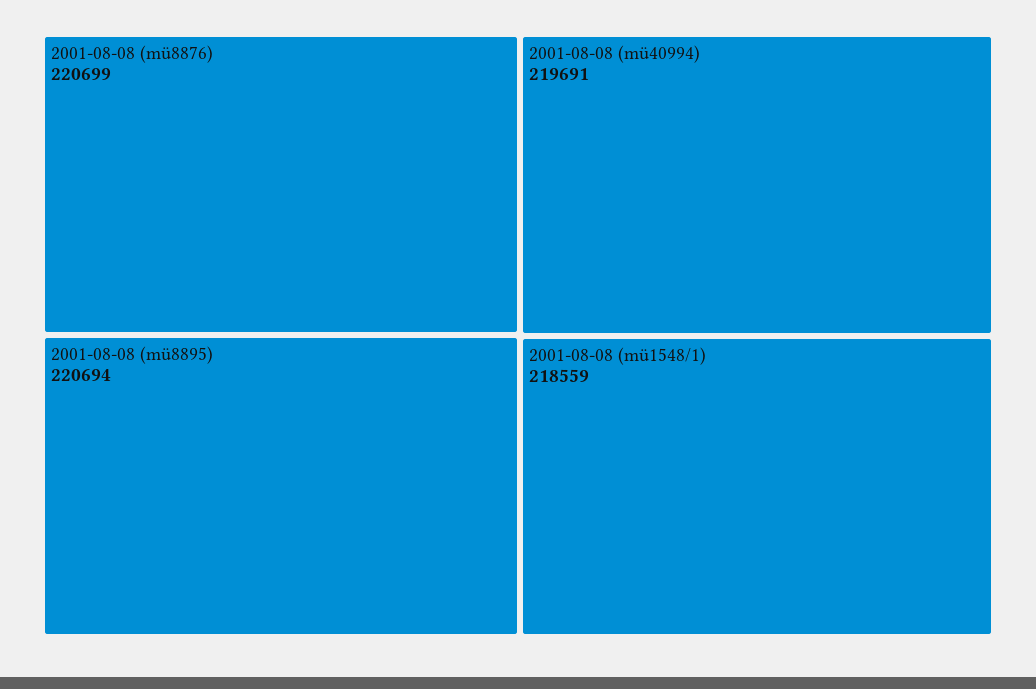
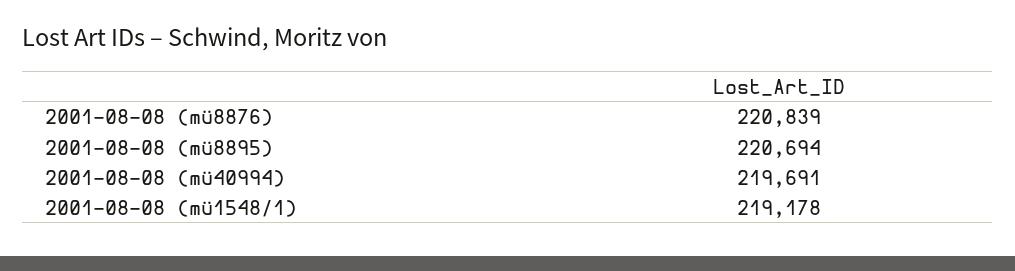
2001-08-08 (mü8876): 220699 -> 220839
2001-08-08 (mü1548/1): 218559 -> 219178

